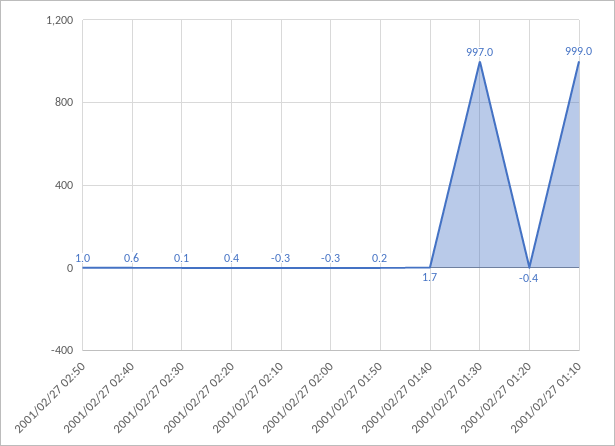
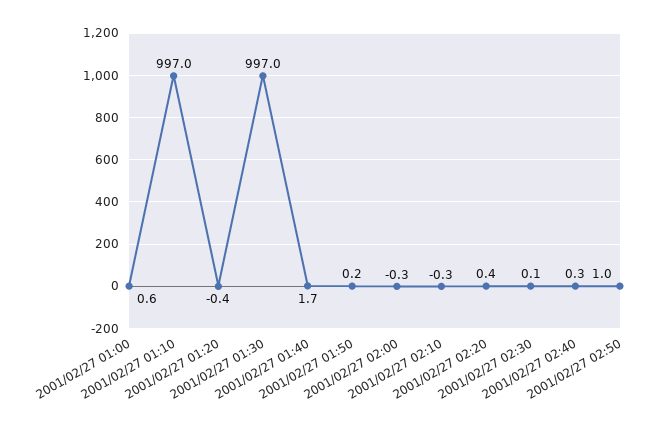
2001/02/27 02:40: 0.6 -> 0.3
2001/02/27 01:10: 999 -> 997
2001/02/27 01:00: none -> 0.6

